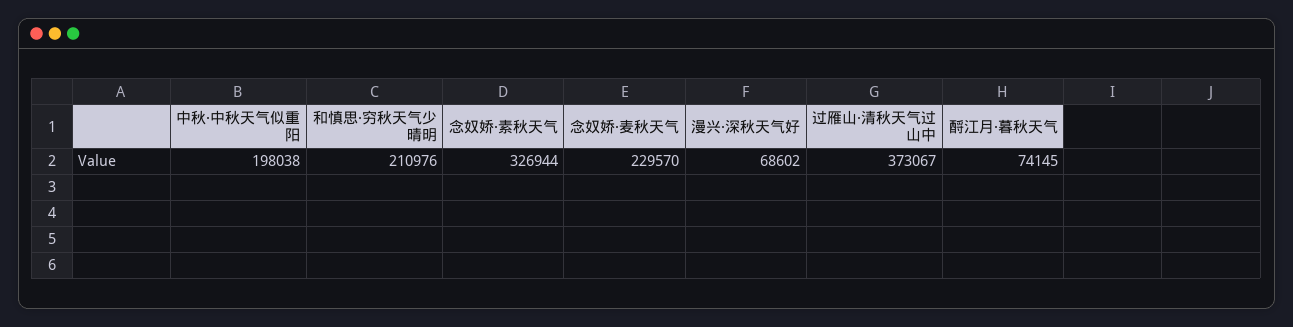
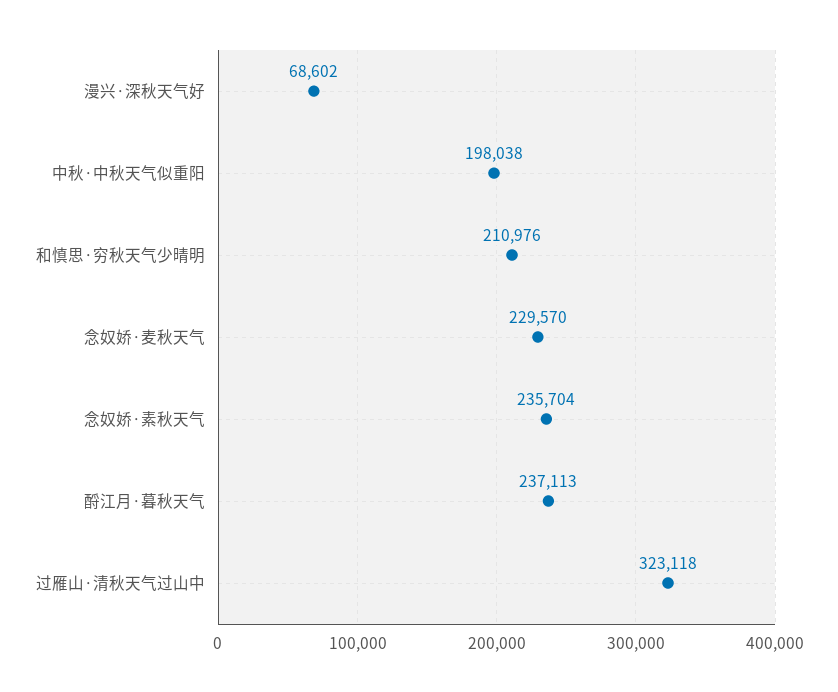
念奴娇·素秋天气: 326944 -> 235704
过雁山·清秋天气过山中: 373067 -> 323118
酹江月·暮秋天气: 74145 -> 237113

